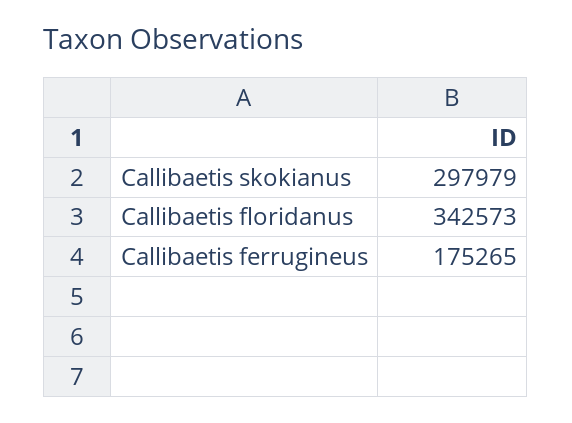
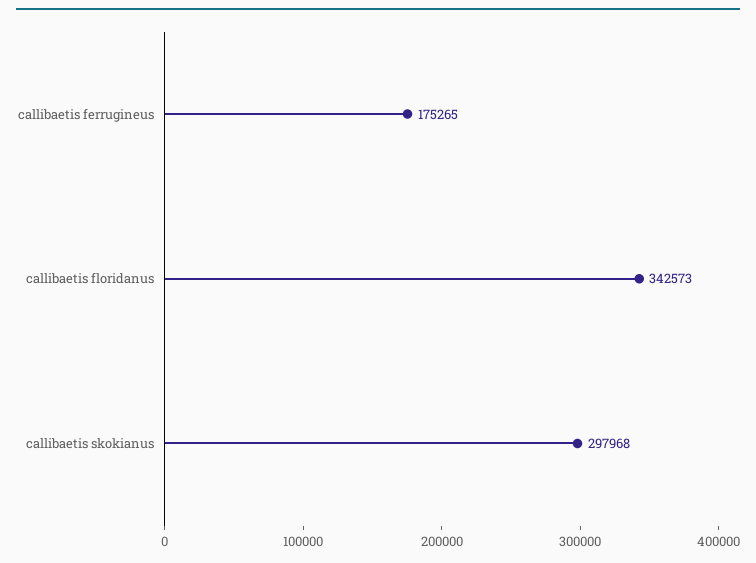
Callibaetis skokianus: 297979 -> 297968

